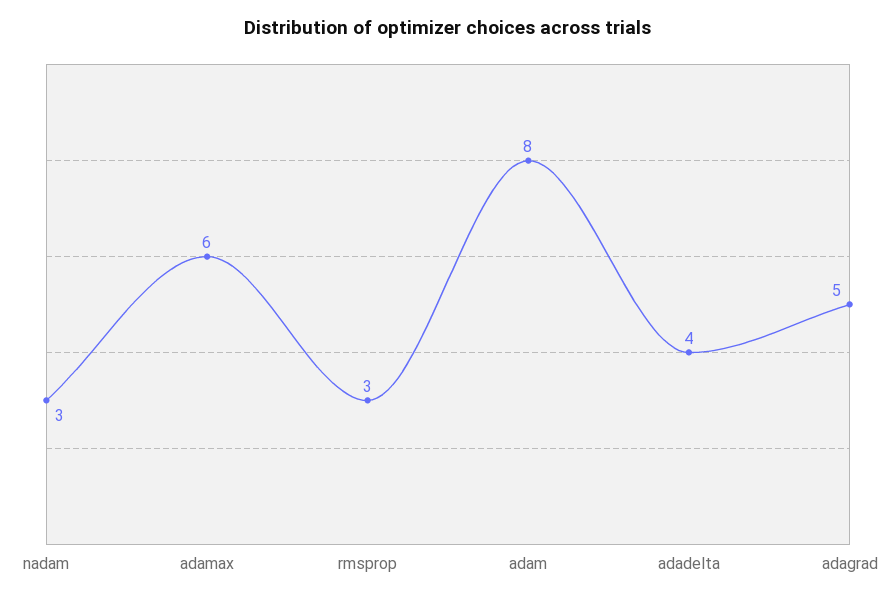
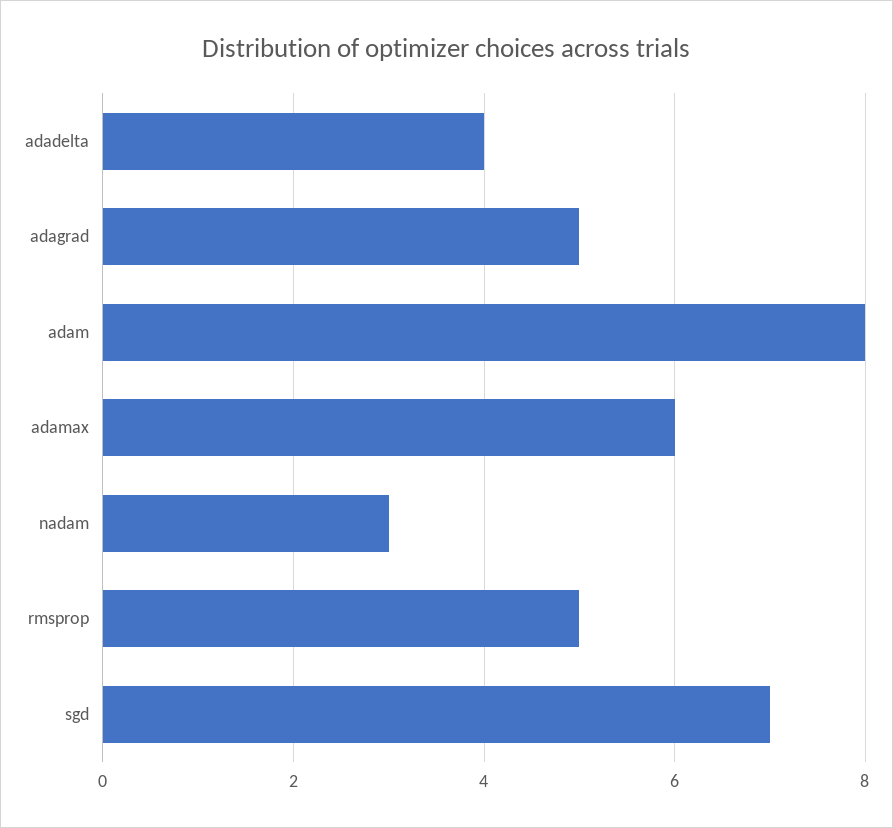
rmsprop: 3 -> 5
sgd: none -> 7

